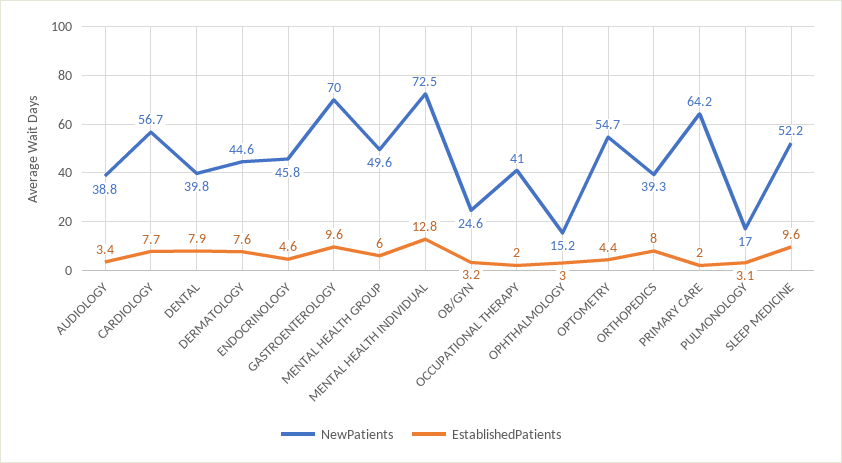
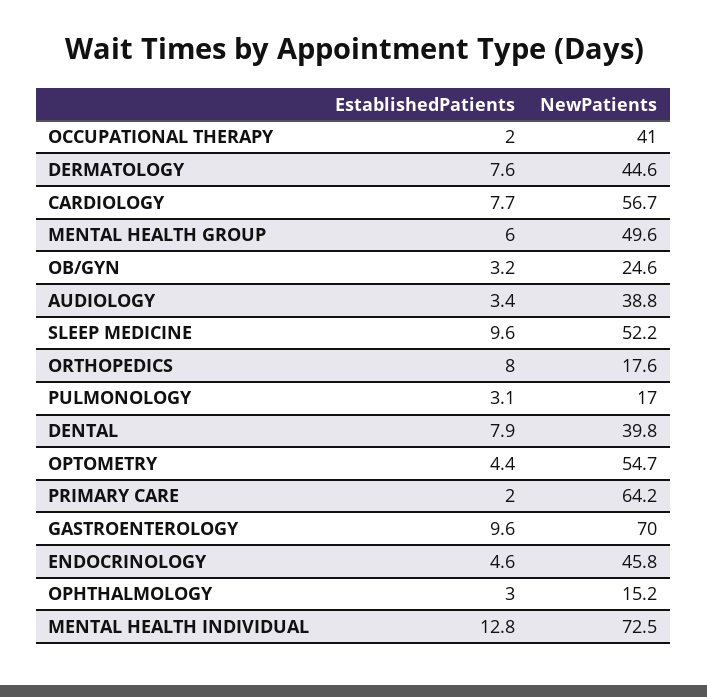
NewPatients, ORTHOPEDICS: 39.3 -> 17.6

